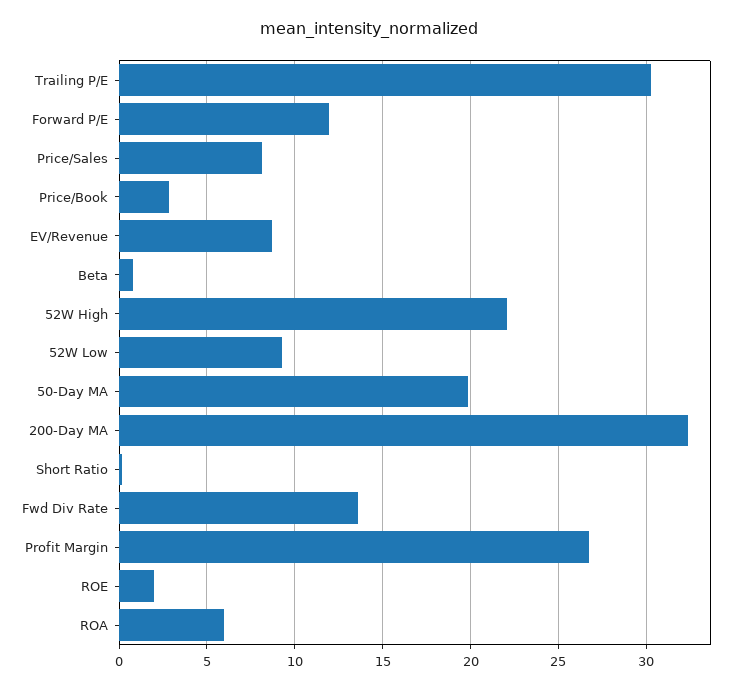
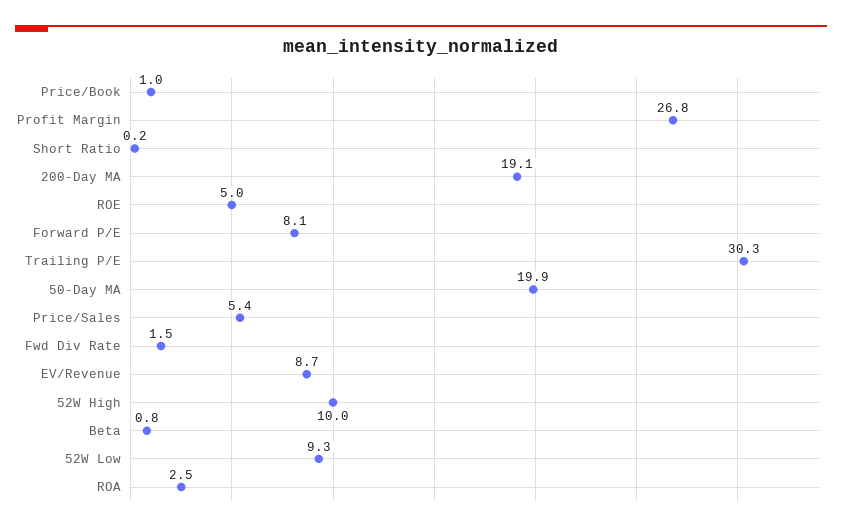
Forward P/E: 12 -> 8.1
Price/Sales: 8 -> 5.4
Price/Book: 3 -> 1
52W High: 22 -> 10
200-Day MA: 32.5 -> 19.1
Fwd Div Rate: 13.5 -> 1.5
ROE: 2 -> 5
ROA: 6 -> 2.5

